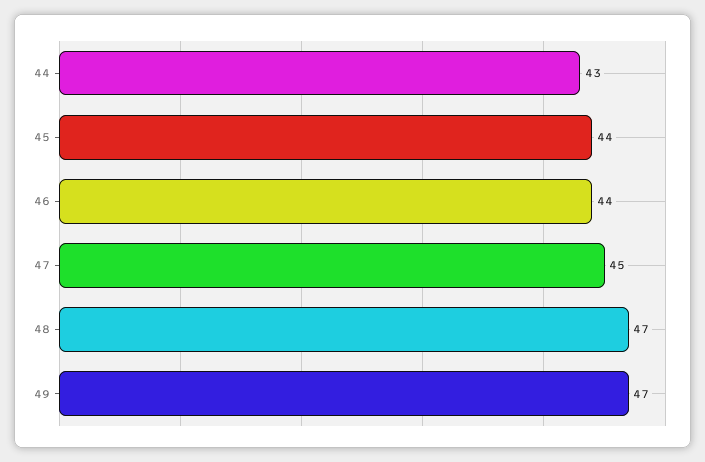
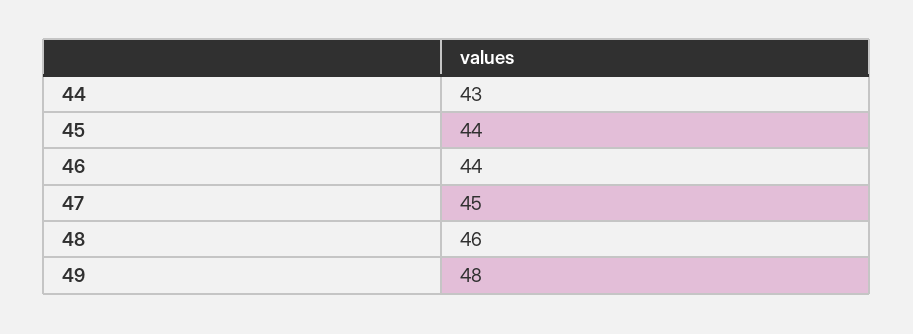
48: 47 -> 46
49: 47 -> 48

